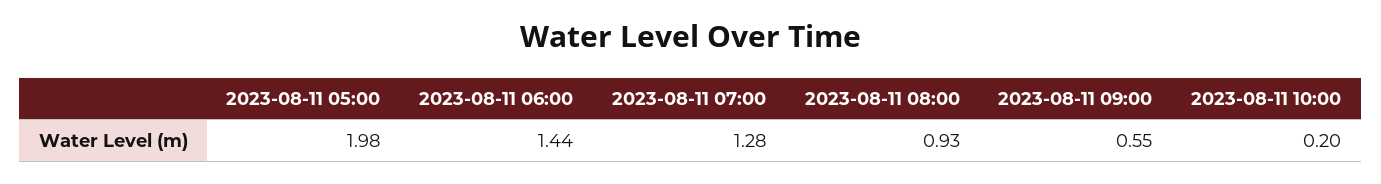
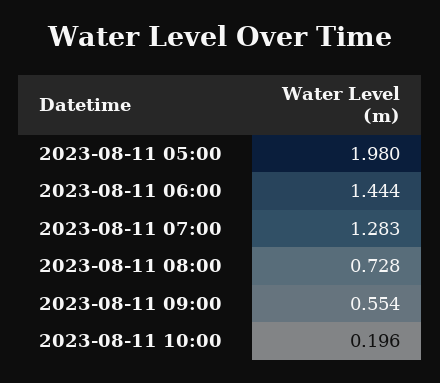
2023-08-11 08:00: 0.93 -> 0.728

